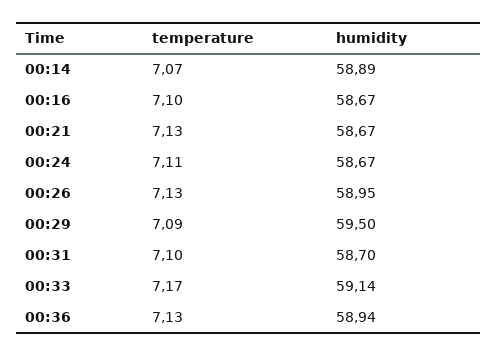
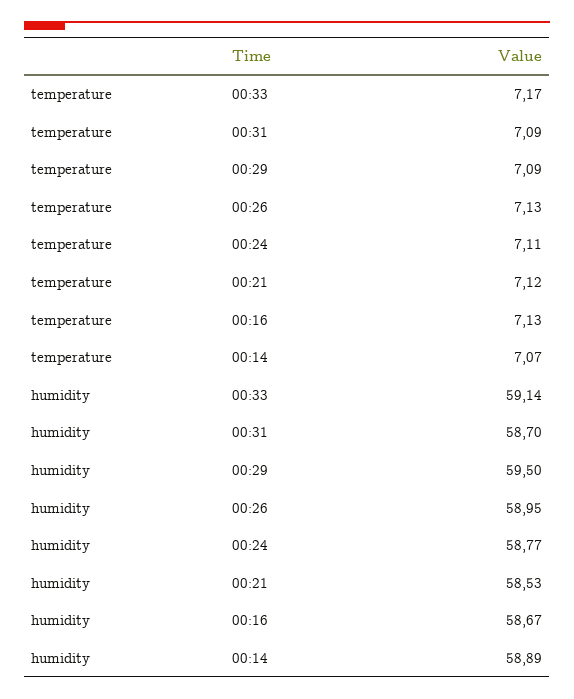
temperature, 00:16: 7.1 -> 7.13
temperature, 00:21: 7.13 -> 7.12
humidity, 00:21: 58.67 -> 58.53
humidity, 00:24: 58.67 -> 58.77
temperature, 00:31: 7.1 -> 7.09
temperature, 00:36: 7.13 -> none
humidity, 00:36: 58.94 -> none

